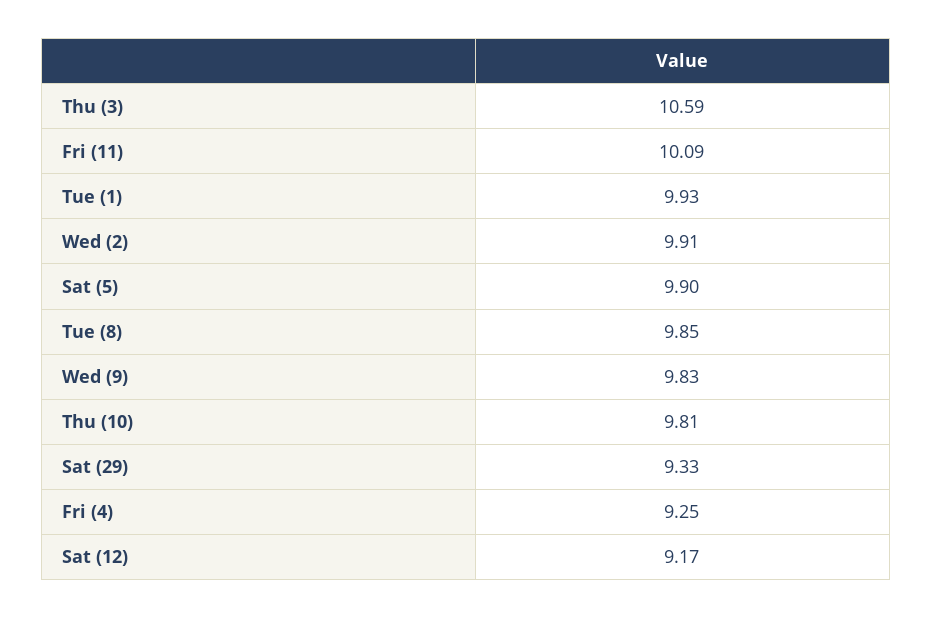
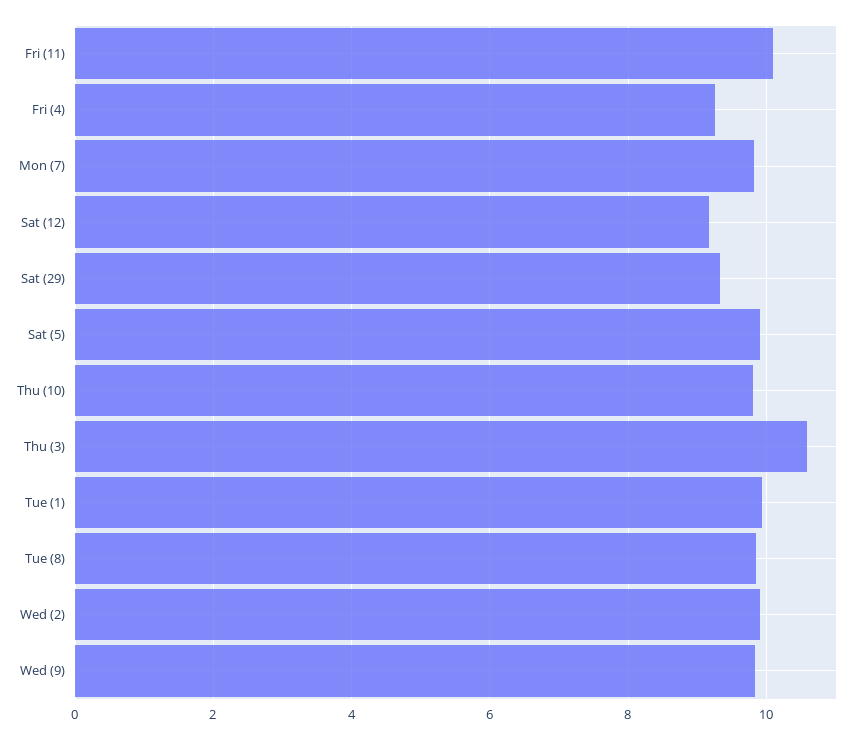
Mon (7): none -> 9.8

